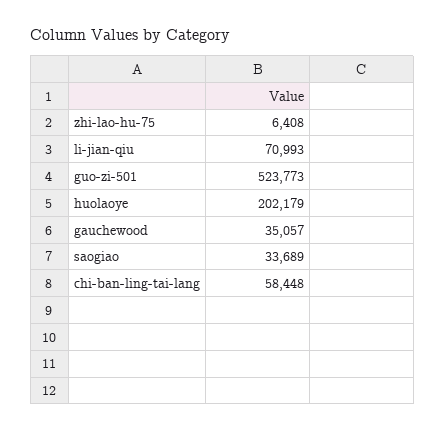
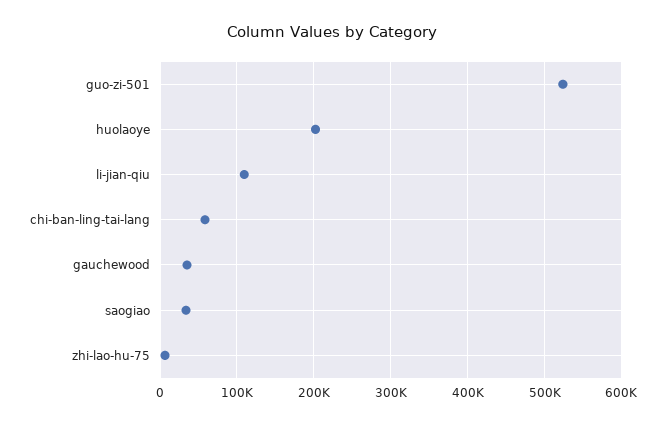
li-jian-qiu: 70993 -> 110000

